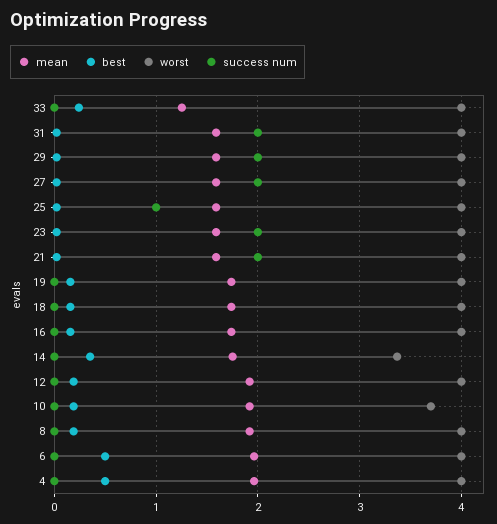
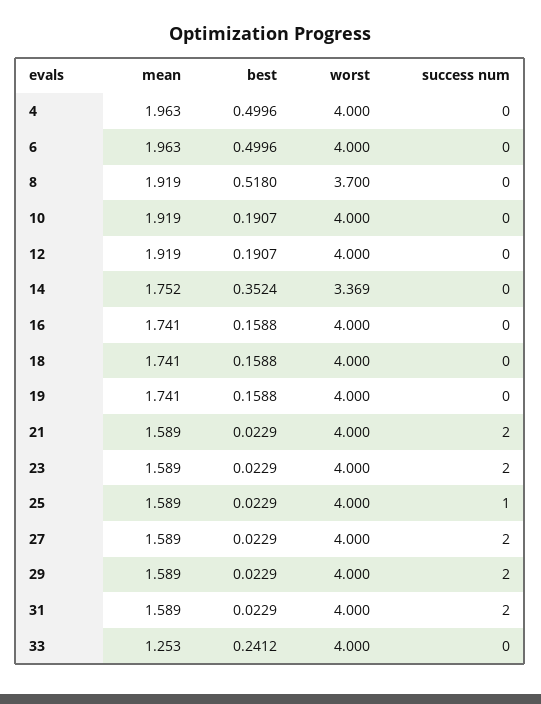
worst, 10: 3.7 -> 4
best, 8: 0.2 -> 0.518
worst, 8: 4 -> 3.7

